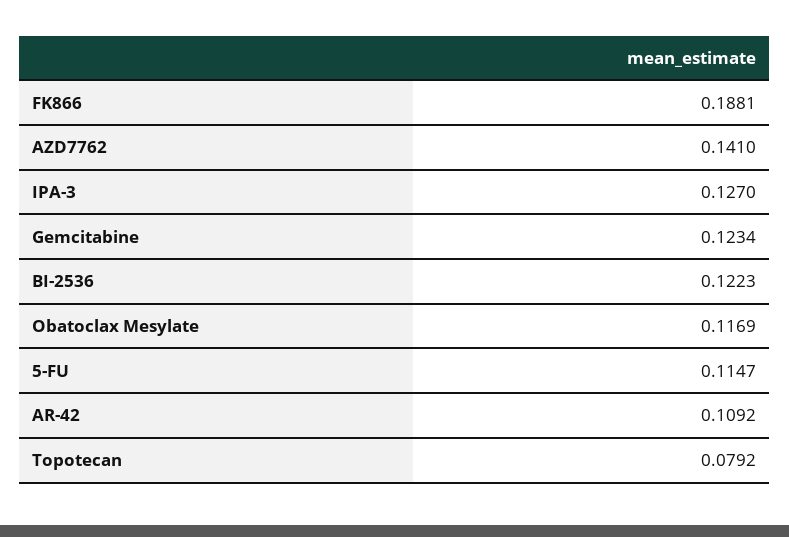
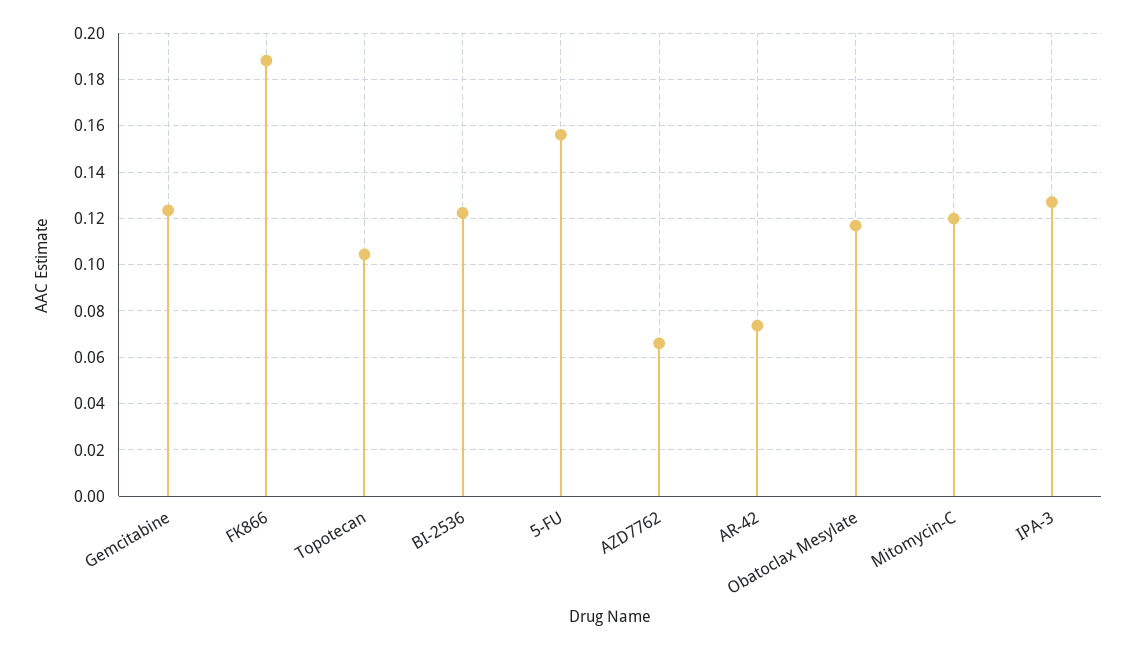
AZD7762: 0.141 -> 0.065
5-FU: 0.1147 -> 0.155
AR-42: 0.1092 -> 0.075
Topotecan: 0.0792 -> 0.105
Mitomycin-C: none -> 0.12

